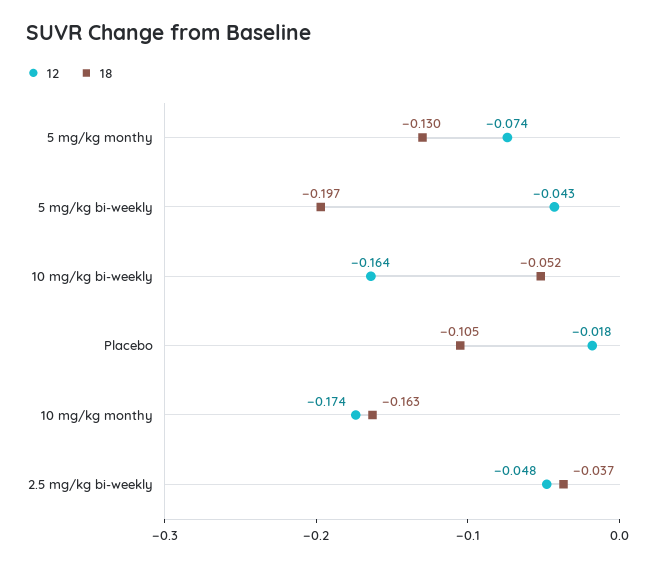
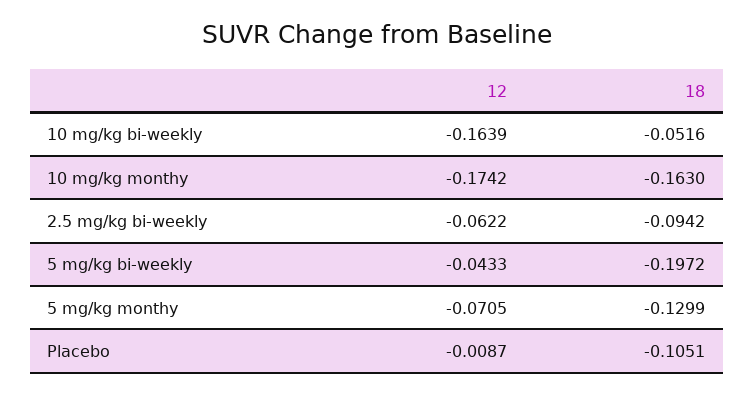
12, 5 mg/kg monthy: -0.074 -> -0.0705
12, Placebo: -0.018 -> -0.0087
12, 2.5 mg/kg bi-weekly: -0.048 -> -0.0622
18, 2.5 mg/kg bi-weekly: -0.037 -> -0.0942

